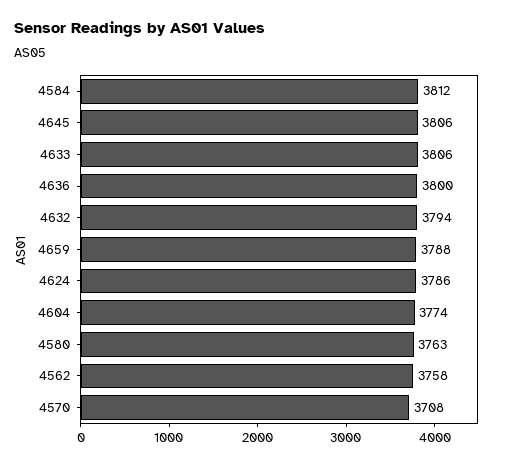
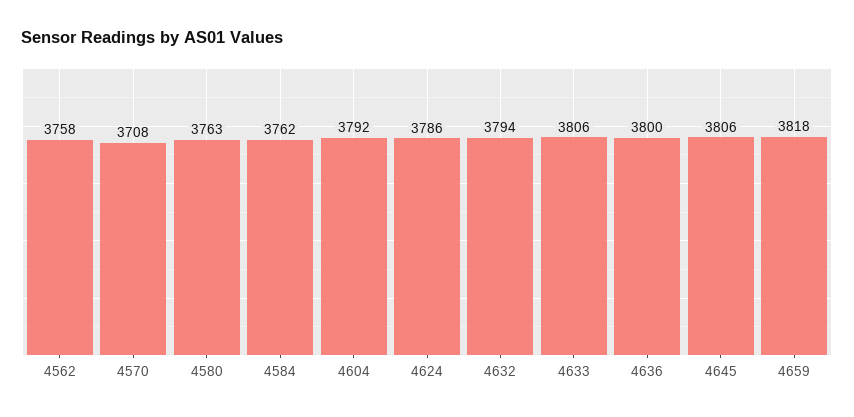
4584: 3812 -> 3762
4659: 3788 -> 3818
4604: 3774 -> 3792

